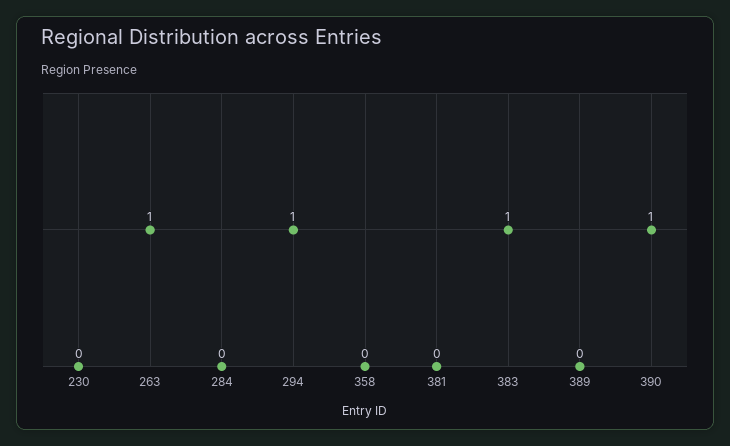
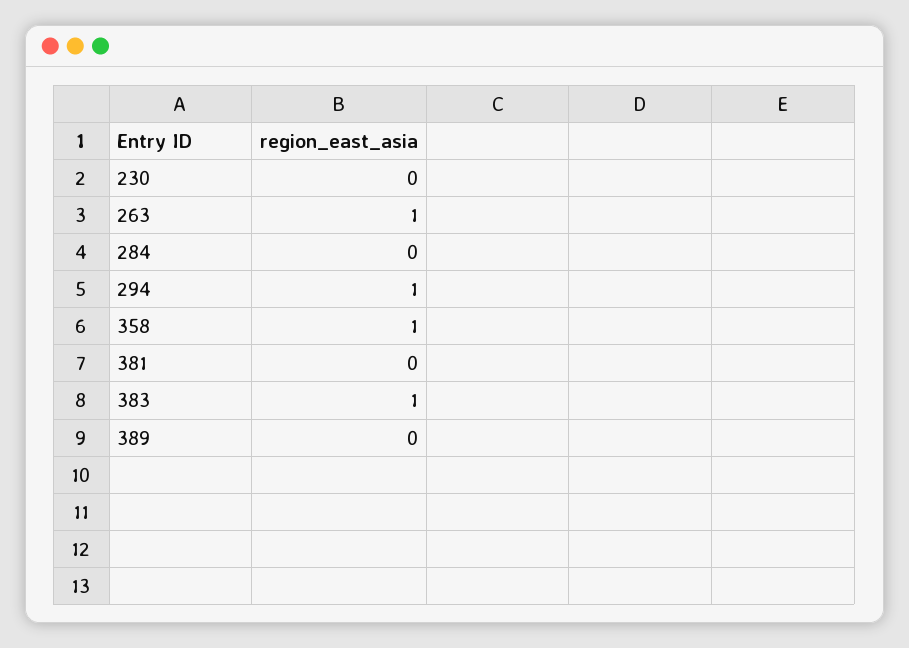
358: 0 -> 1
390: 1 -> none

